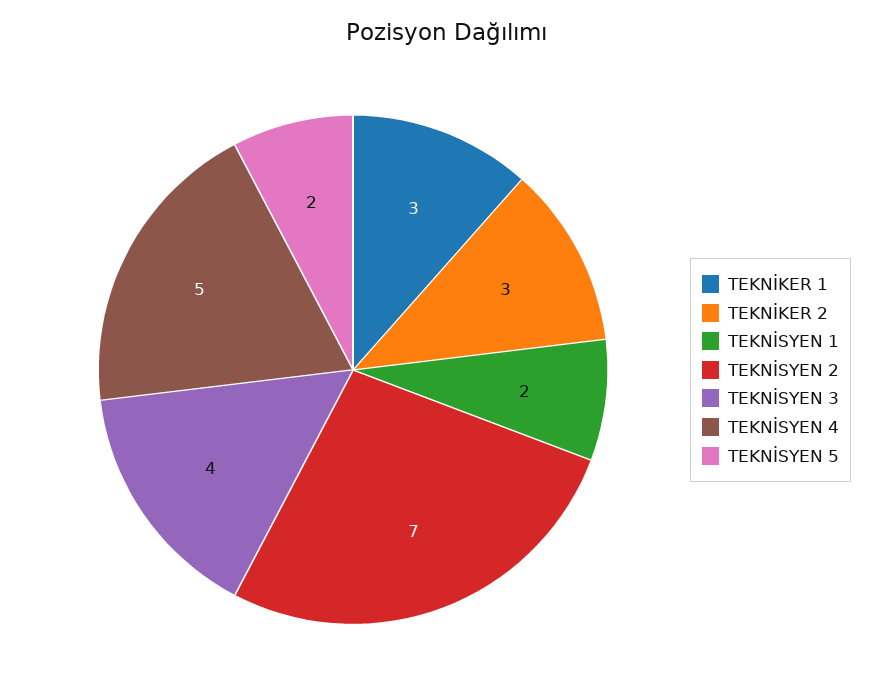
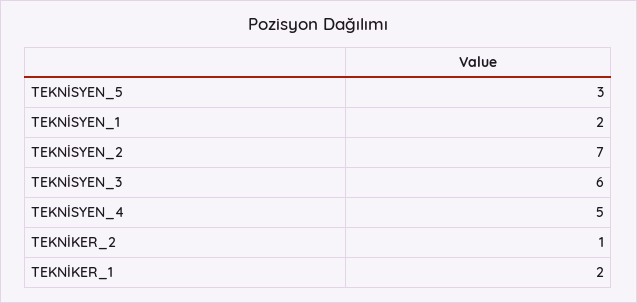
TEKNİKER 1: 3 -> 2
TEKNİKER 2: 3 -> 1
TEKNİSYEN 3: 4 -> 6
TEKNİSYEN 5: 2 -> 3

